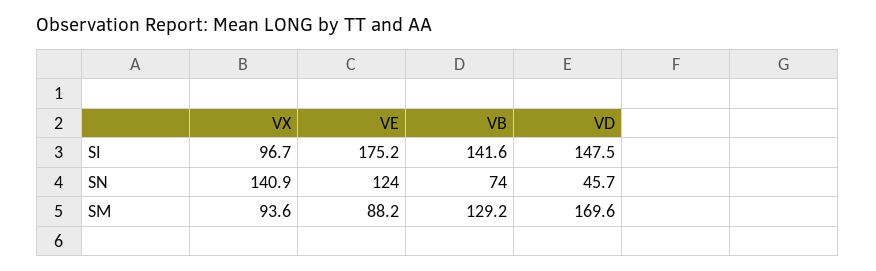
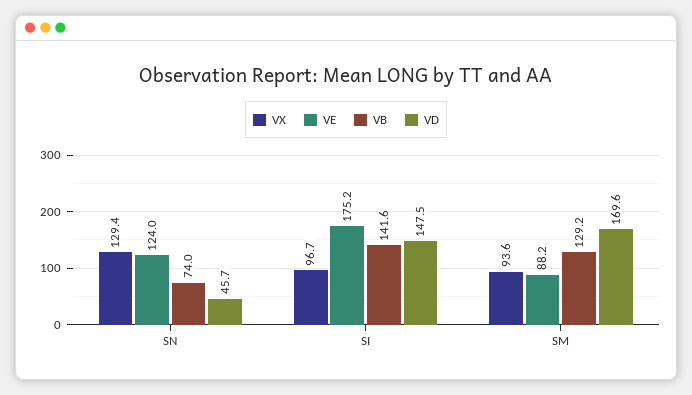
VX, SN: 140.9 -> 129.4

